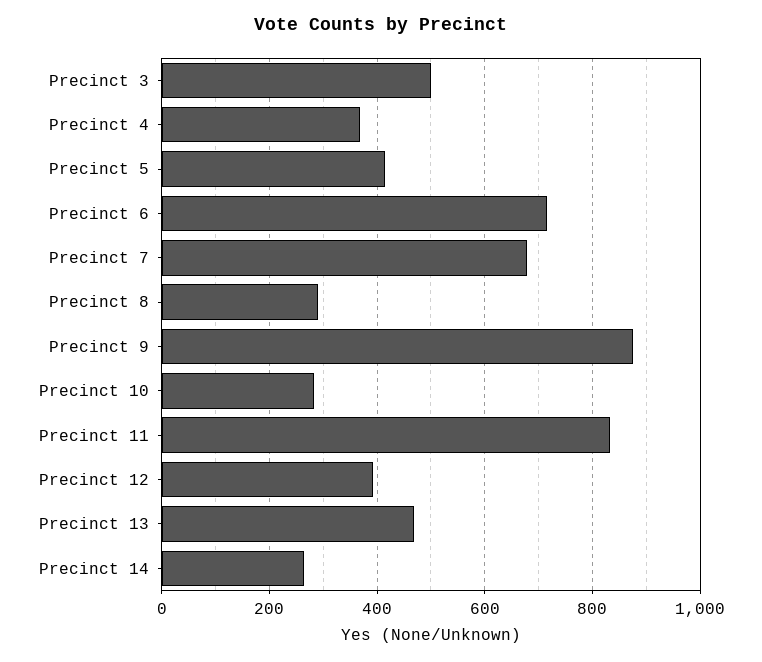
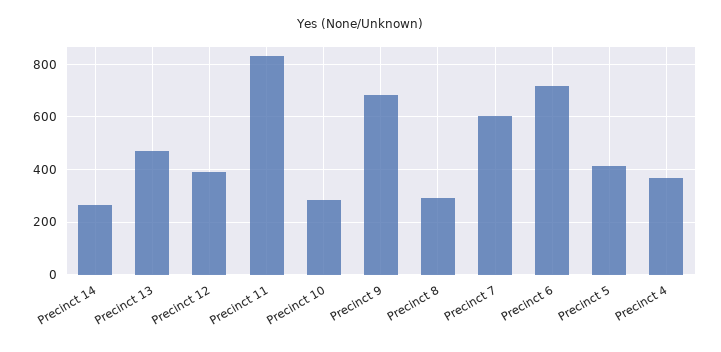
Precinct 3: 500 -> none
Precinct 7: 680 -> 600
Precinct 9: 880 -> 675

